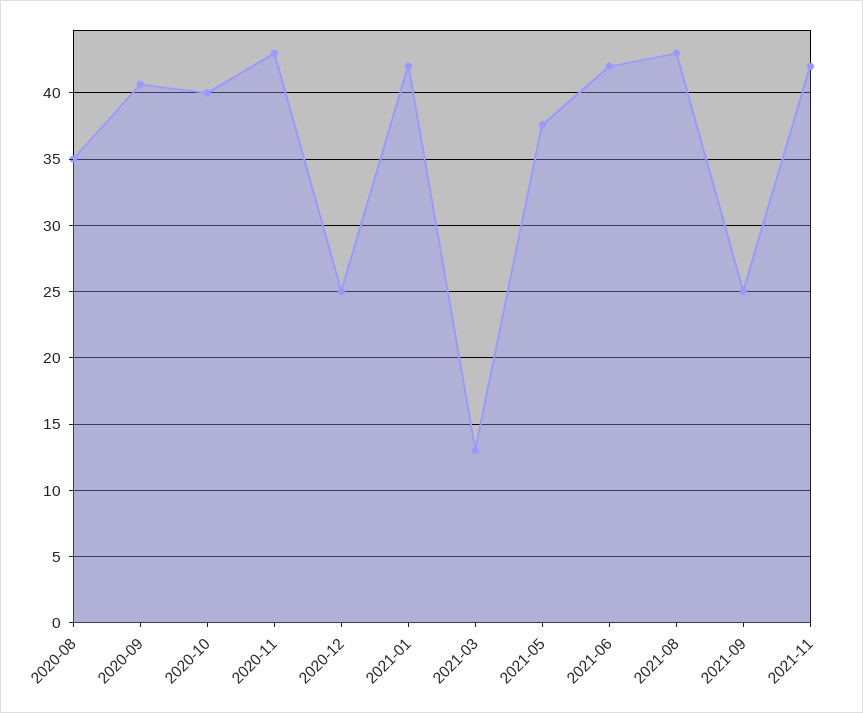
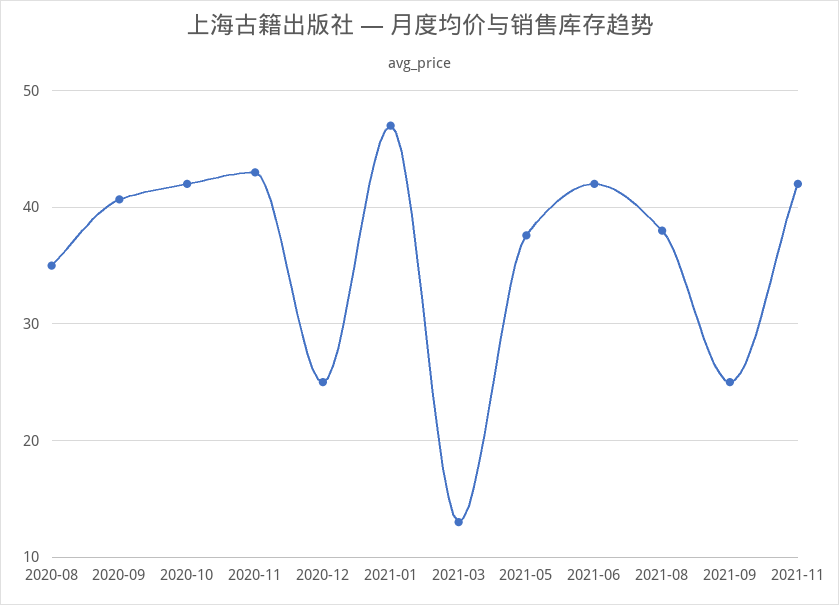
2020-10: 40 -> 42
2021-01: 42 -> 47
2021-08: 43 -> 38

